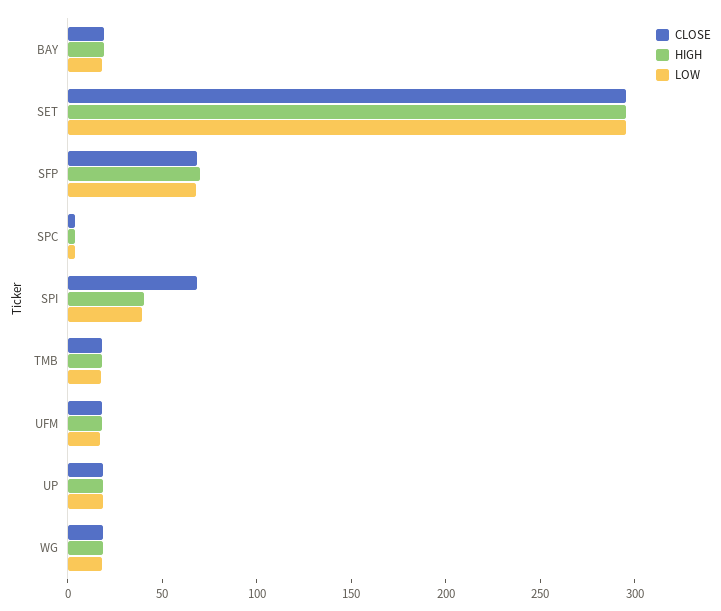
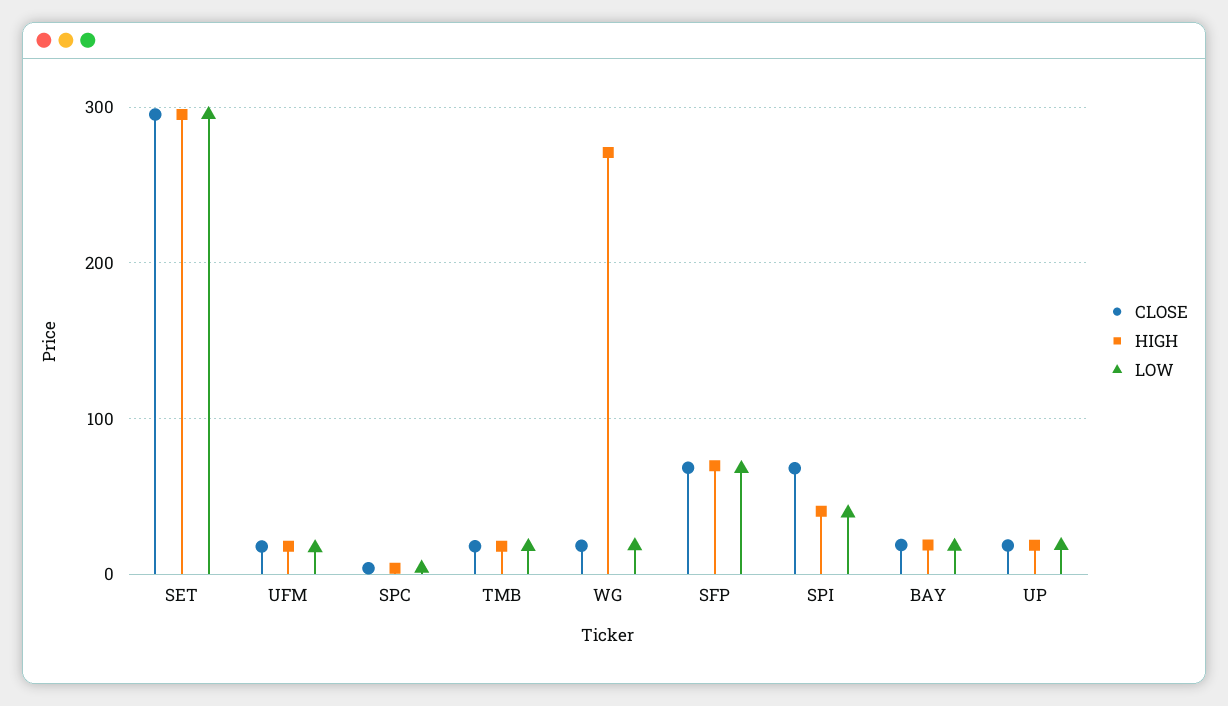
HIGH, WG: 20 -> 270

